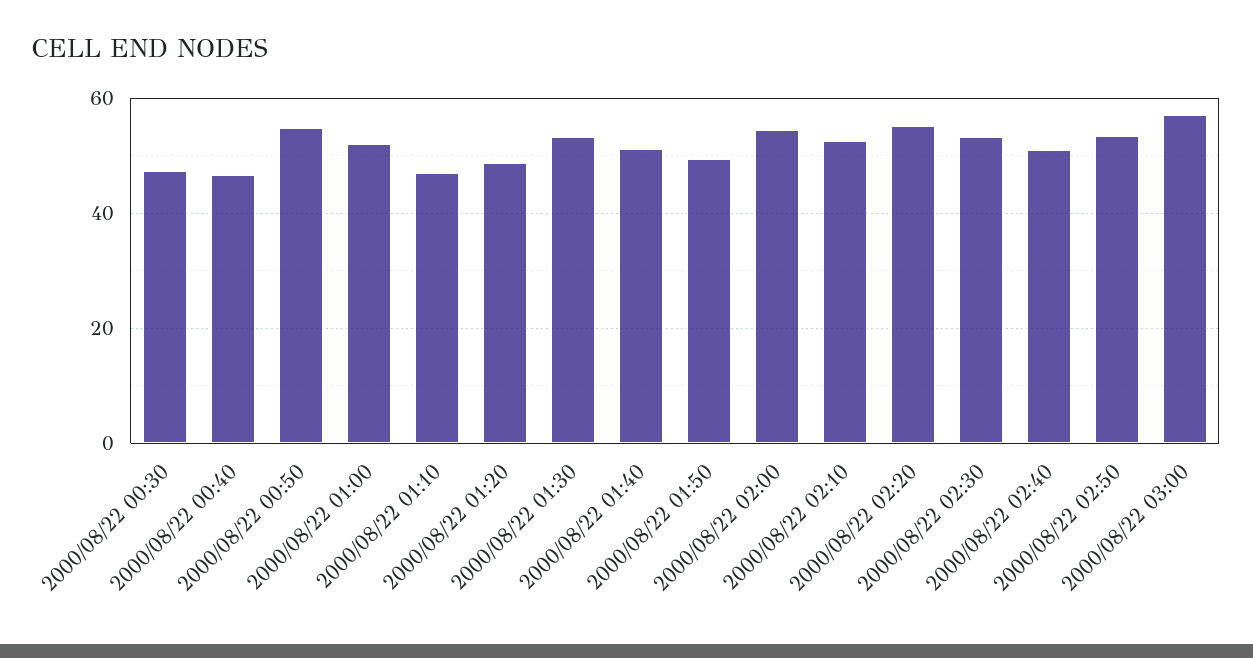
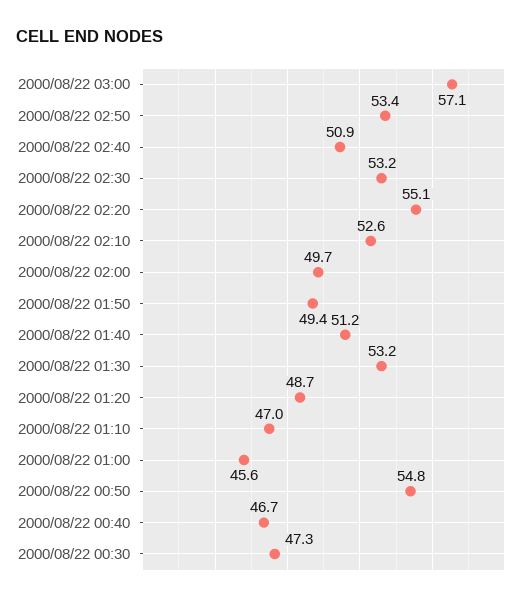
2000/08/22 01:00: 52 -> 45.6
2000/08/22 02:00: 54 -> 49.7

